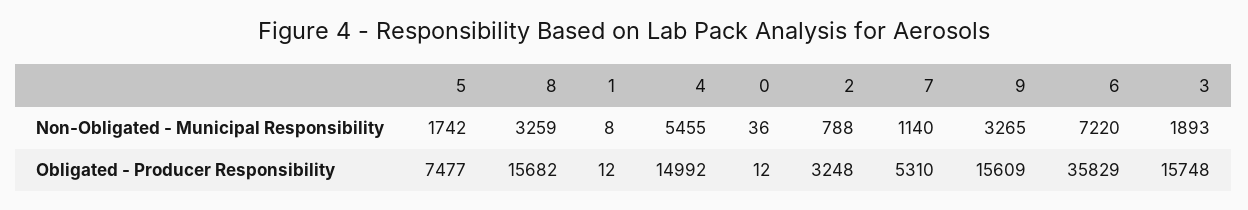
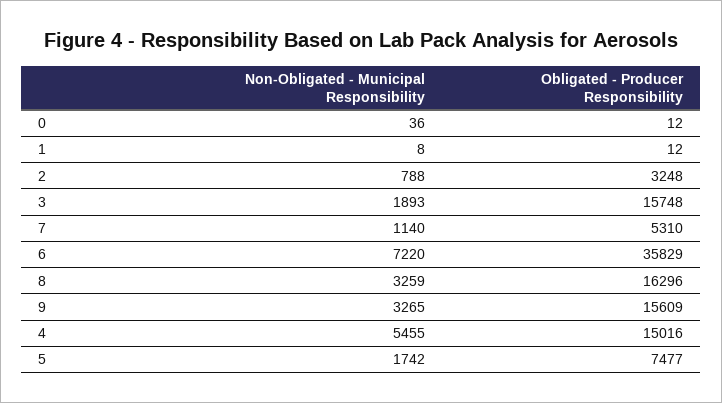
8, Obligated - Producer Responsibility: 15682 -> 16296
4, Obligated - Producer Responsibility: 14992 -> 15016

